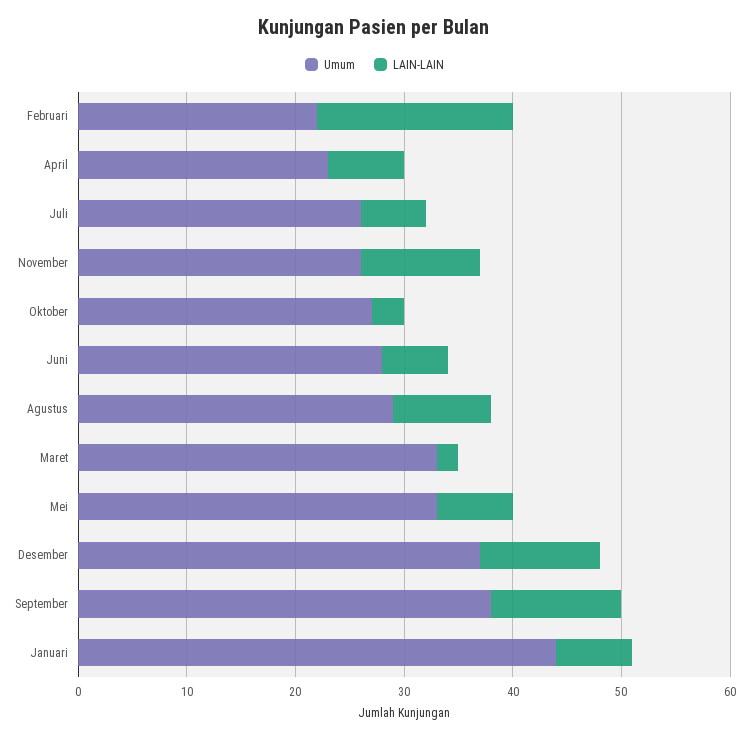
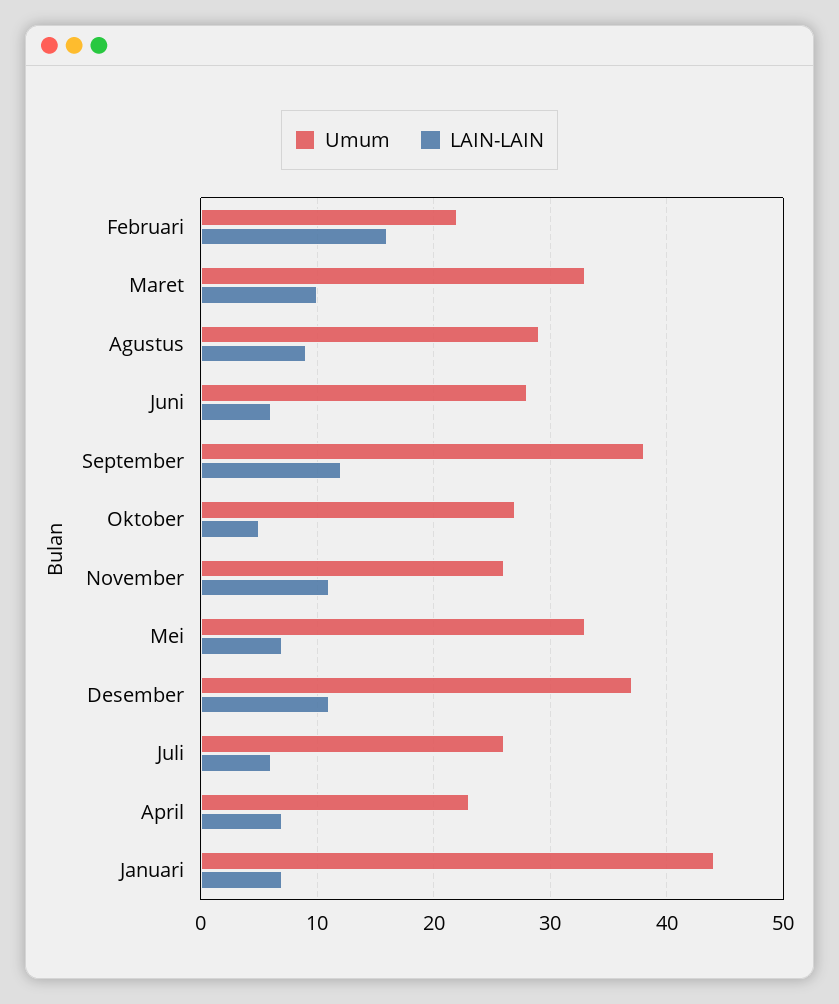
LAIN-LAIN, Februari: 18 -> 16
LAIN-LAIN, Oktober: 3 -> 5
LAIN-LAIN, Maret: 2 -> 10

